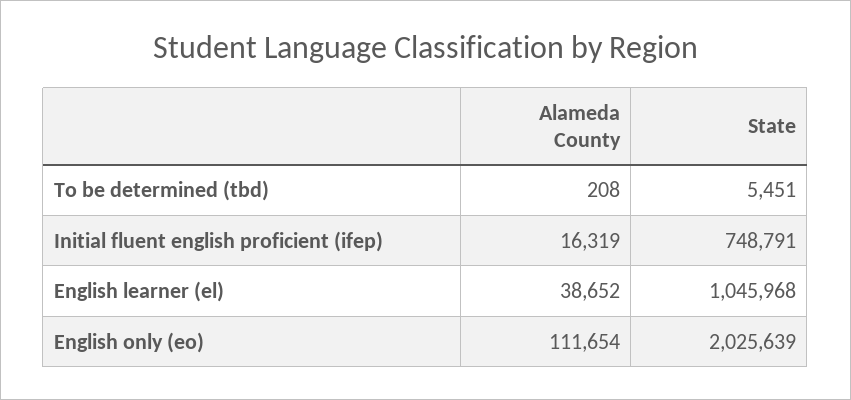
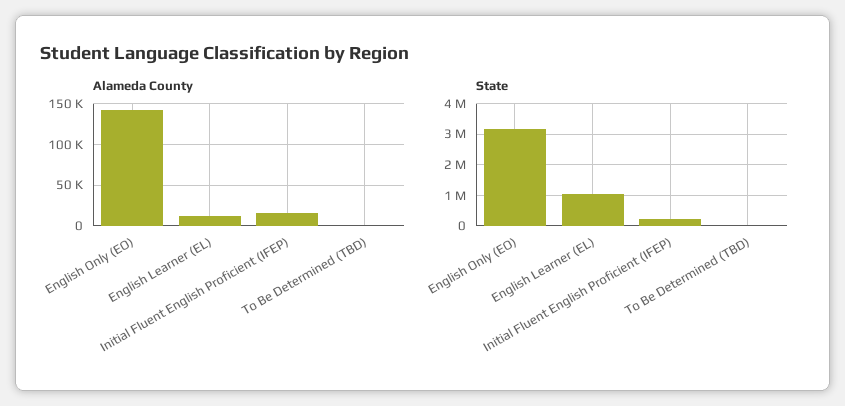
State, Initial fluent english proficient (ifep): 748791 -> 200000
Alameda County, English learner (el): 38652 -> 10000
Alameda County, English only (eo): 111654 -> 140000
State, English only (eo): 2025639 -> 3200000

